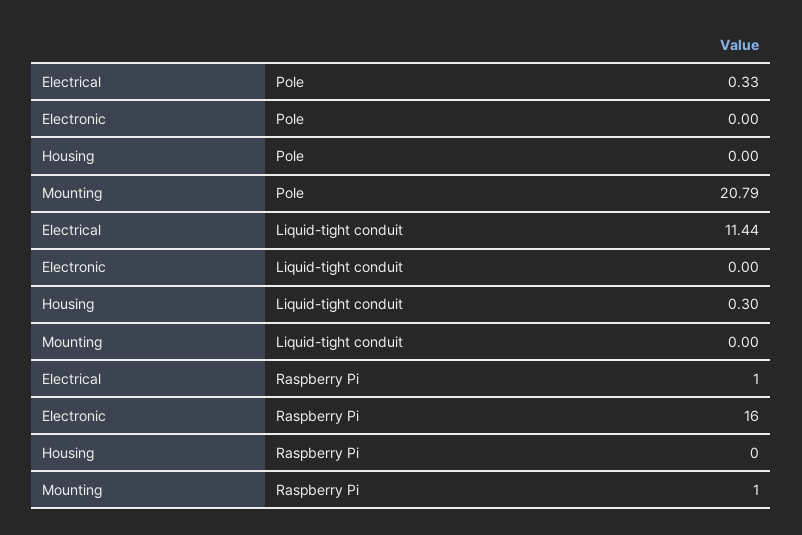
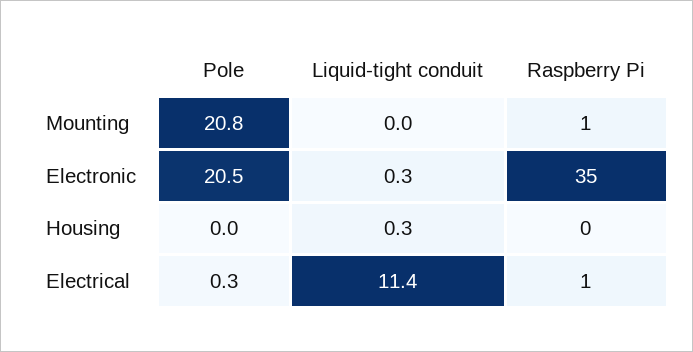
Electronic, Pole: 0 -> 20.5
Electronic, Liquid-tight conduit: 0 -> 0.3
Electronic, Raspberry Pi: 16 -> 35

